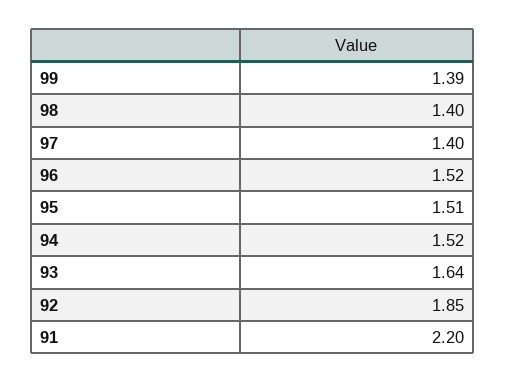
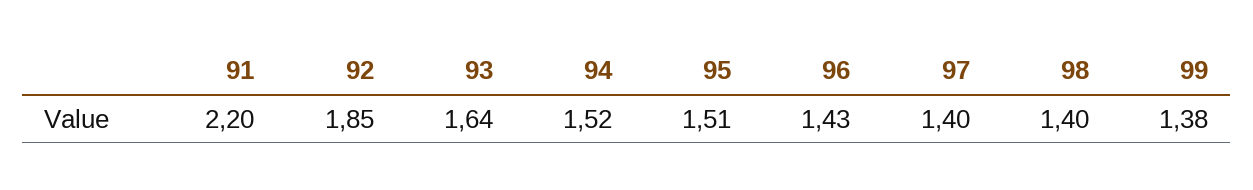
99: 1.39 -> 1.38
96: 1.52 -> 1.43

